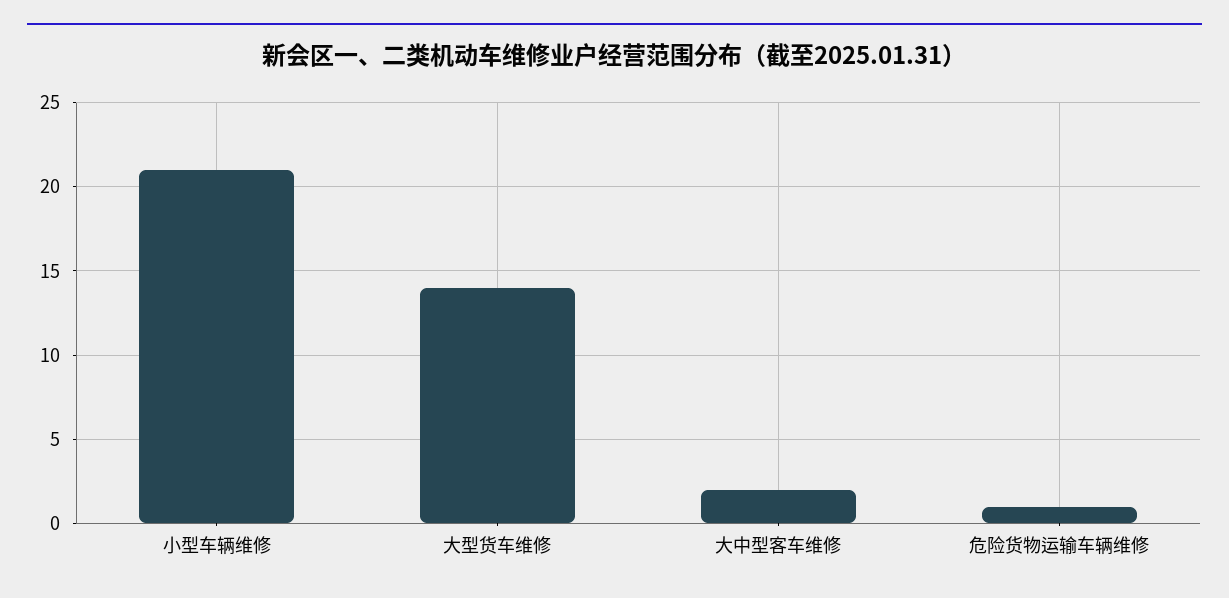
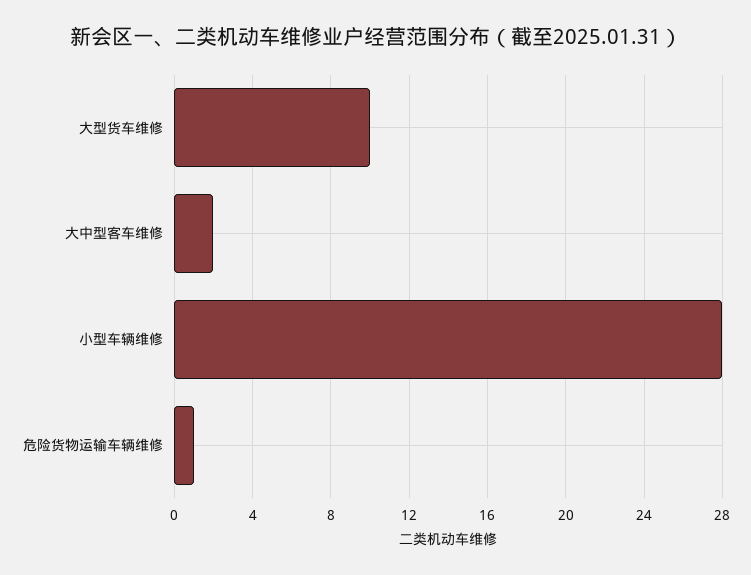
小型车辆维修: 21 -> 28
大型货车维修: 14 -> 10

